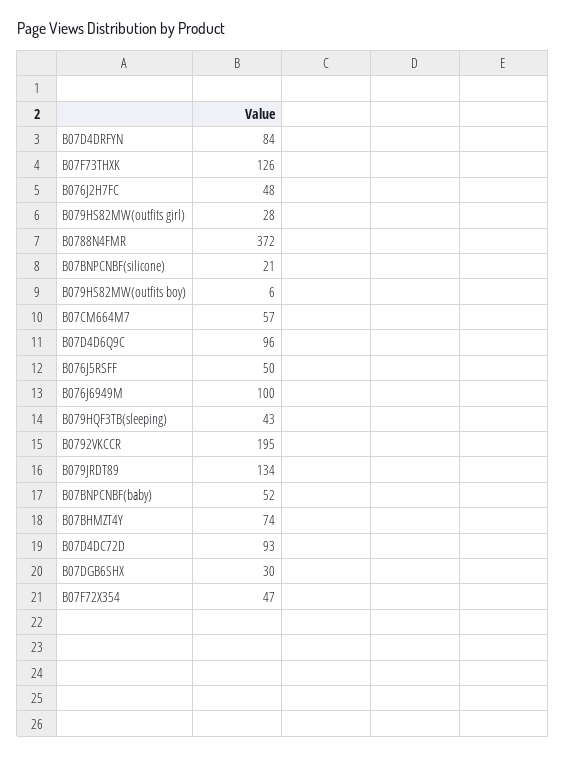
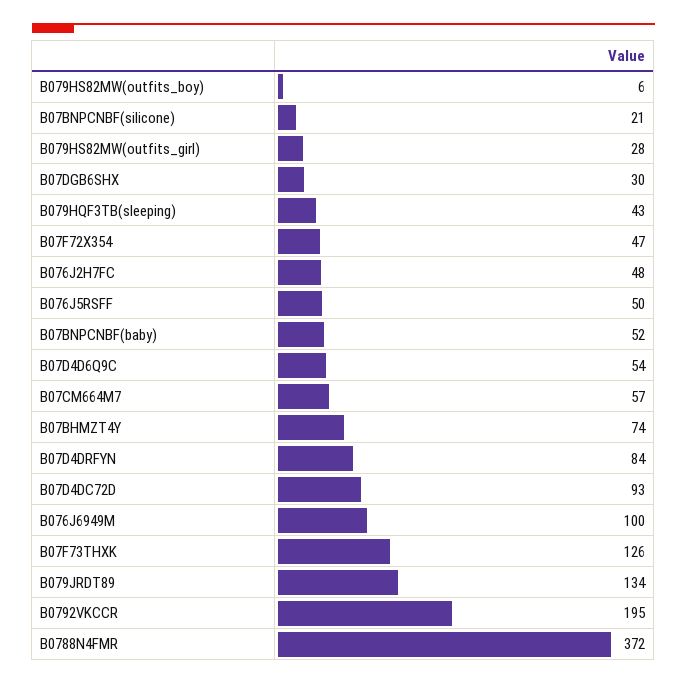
B07D4D6Q9C: 96 -> 54

